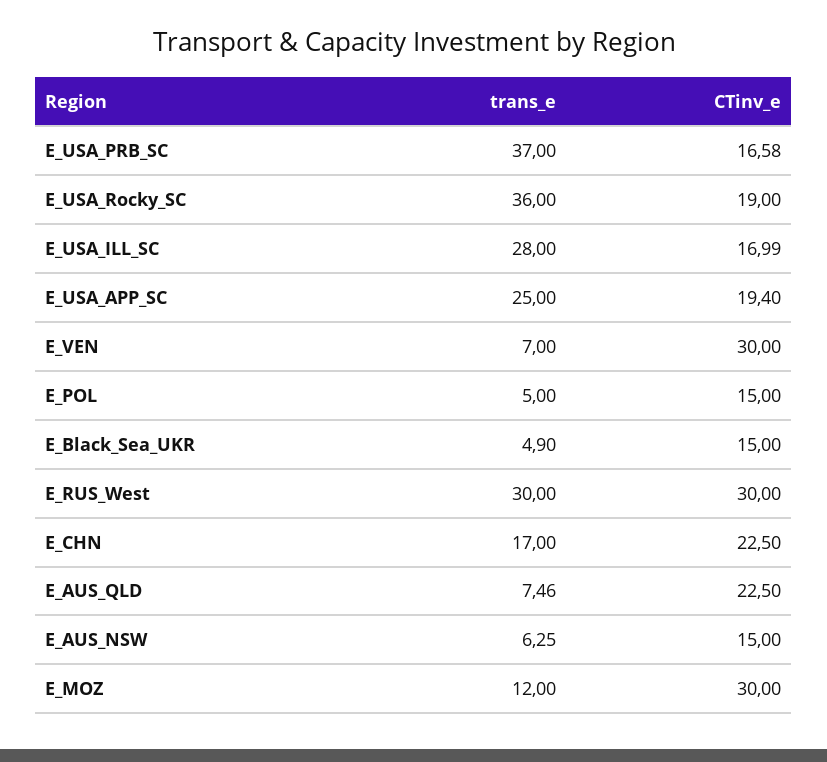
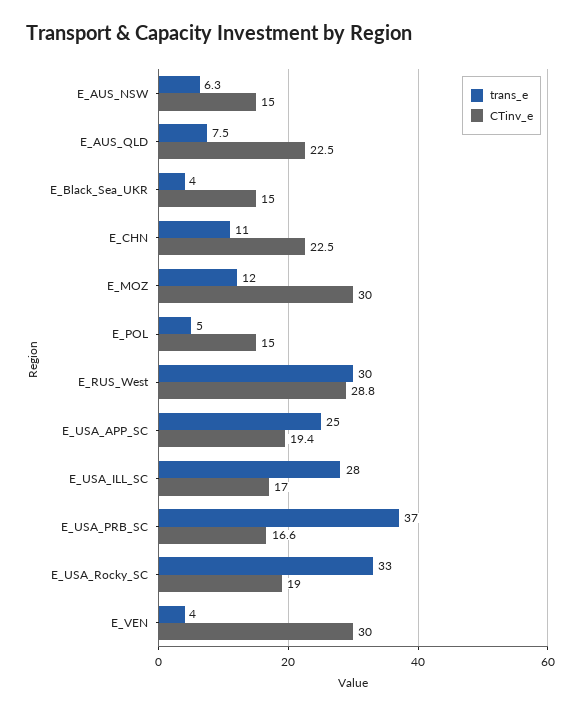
trans_e, E_USA_Rocky_SC: 36 -> 33
trans_e, E_VEN: 7 -> 4
trans_e, E_Black_Sea_UKR: 4.9 -> 4
CTinv_e, E_RUS_West: 30 -> 28.8
trans_e, E_CHN: 17 -> 11

